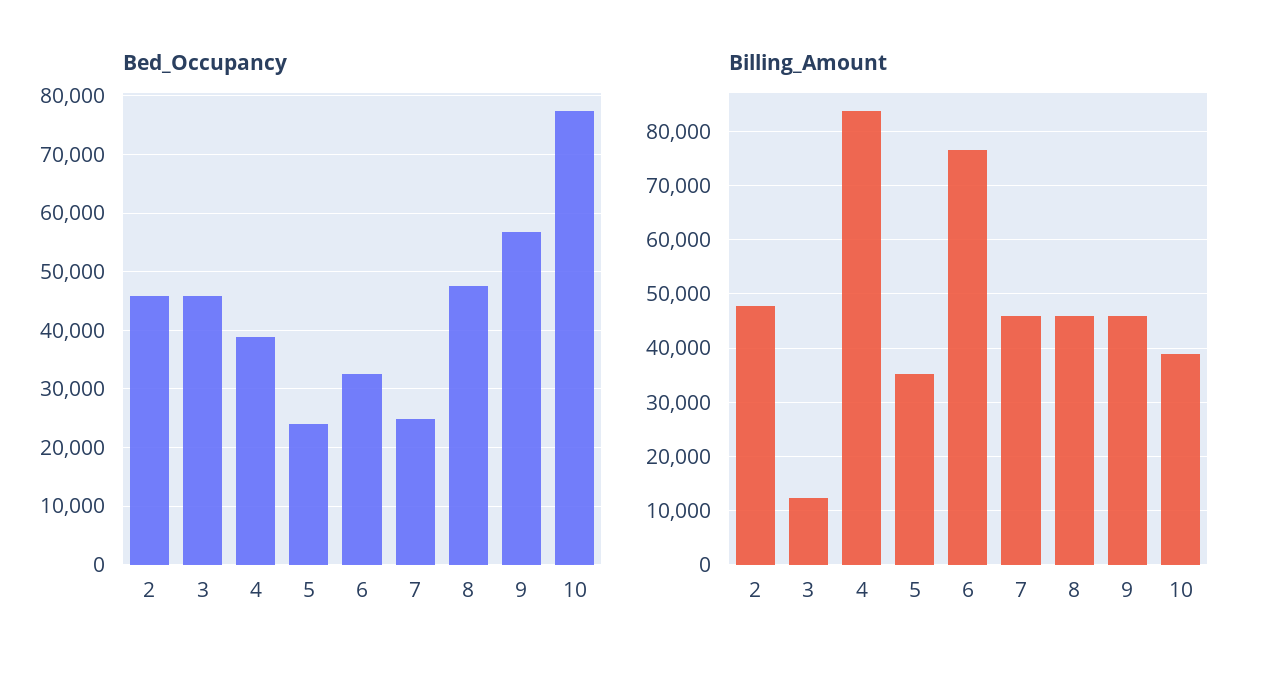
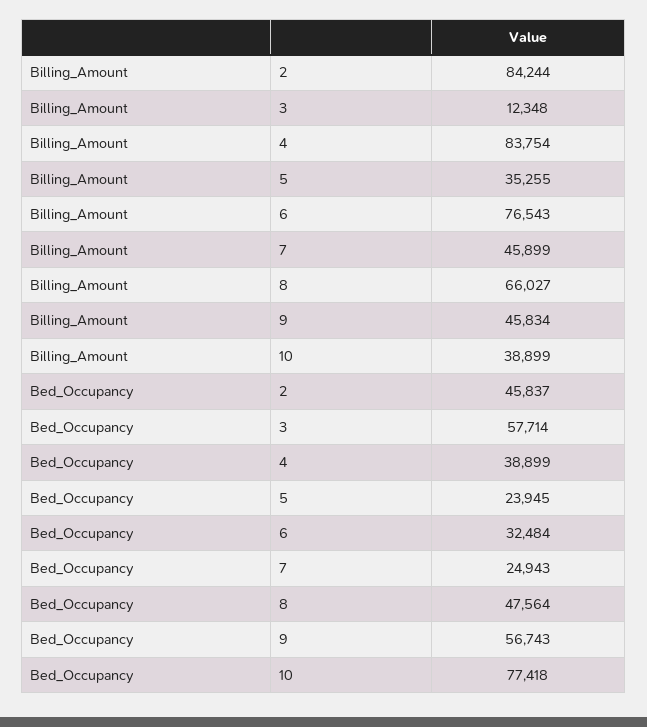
Bed_Occupancy, 3: 46000 -> 57714
Billing_Amount, 2: 48000 -> 84244
Billing_Amount, 8: 46000 -> 66027

